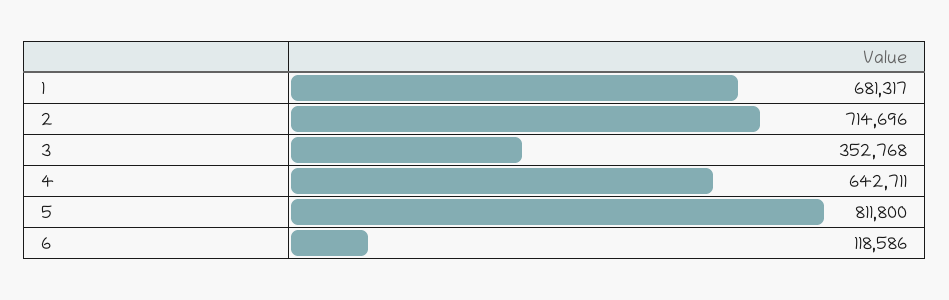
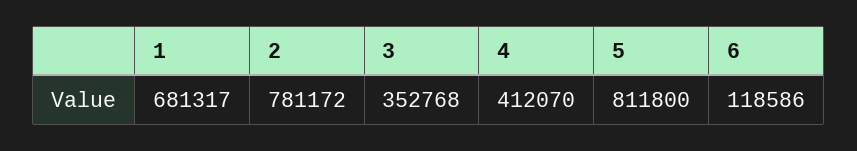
2: 714696 -> 781172
4: 642711 -> 412070

